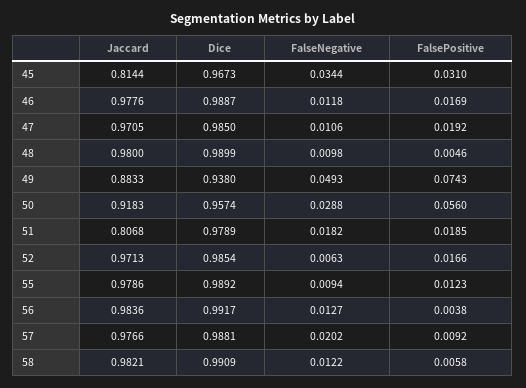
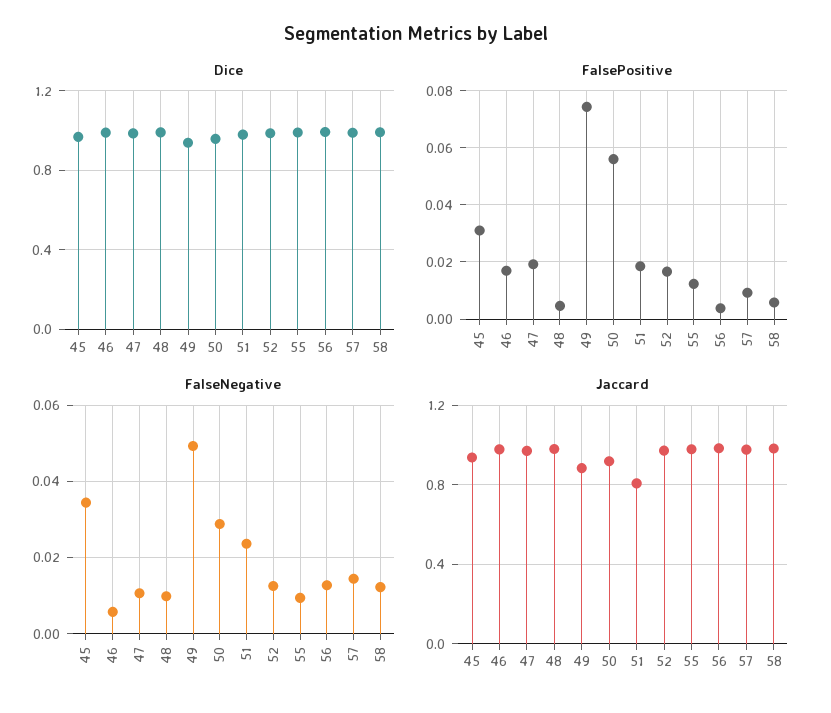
Jaccard, 45: 0.8144 -> 0.95
FalseNegative, 46: 0.0118 -> 0.006
FalseNegative, 51: 0.0182 -> 0.024
FalseNegative, 52: 0.0063 -> 0.012
FalseNegative, 57: 0.0202 -> 0.014

